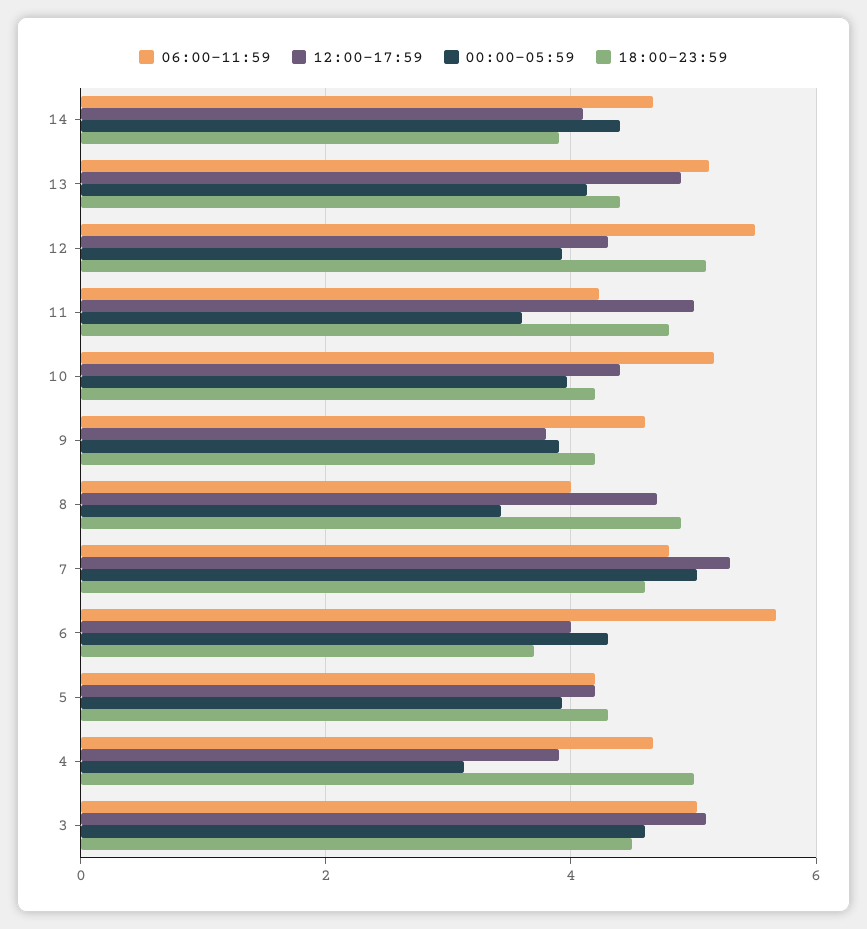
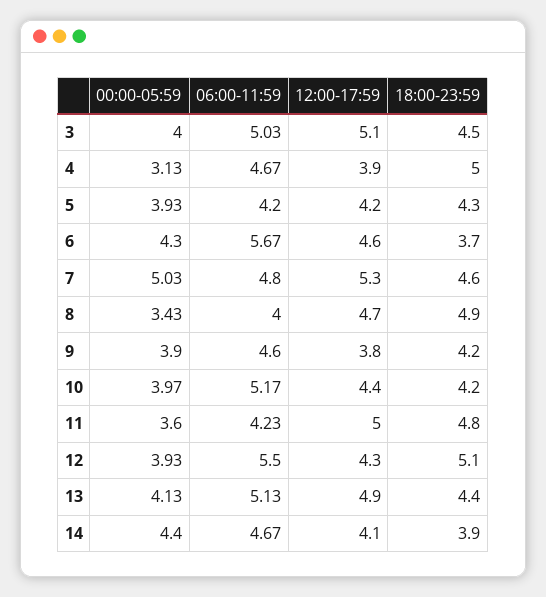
12:00-17:59, 6: 4 -> 4.6
00:00-05:59, 3: 4.6 -> 4

